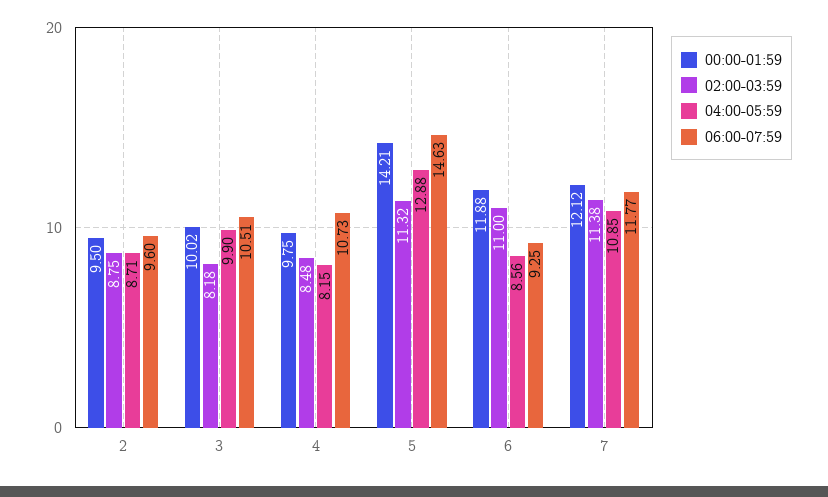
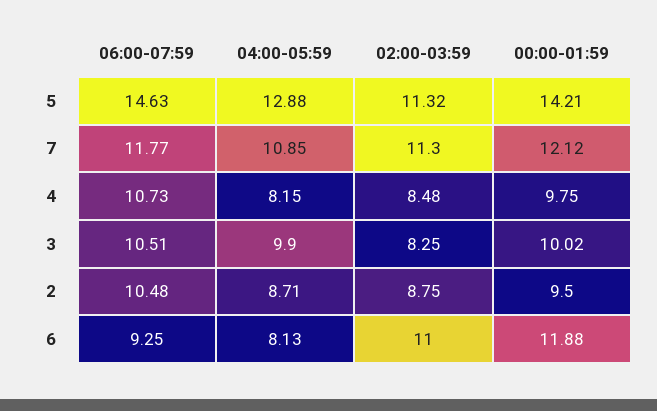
06:00-07:59, 2: 9.6 -> 10.48
02:00-03:59, 3: 8.18 -> 8.25
04:00-05:59, 6: 8.56 -> 8.13
02:00-03:59, 7: 11.38 -> 11.3

